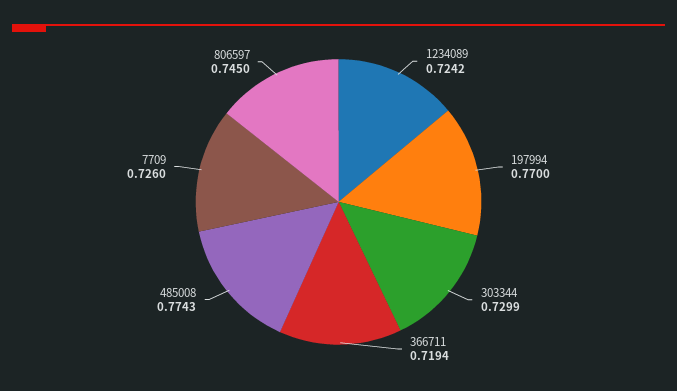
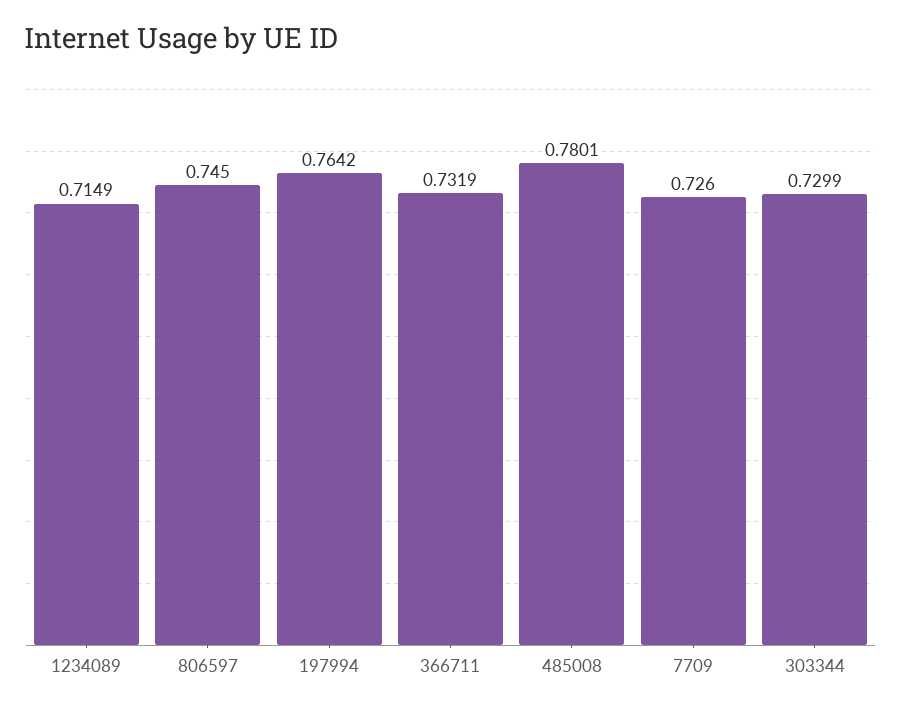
1234089: 0.7242 -> 0.7149
197994: 0.77 -> 0.7642
366711: 0.7194 -> 0.7319
485008: 0.7743 -> 0.7801

